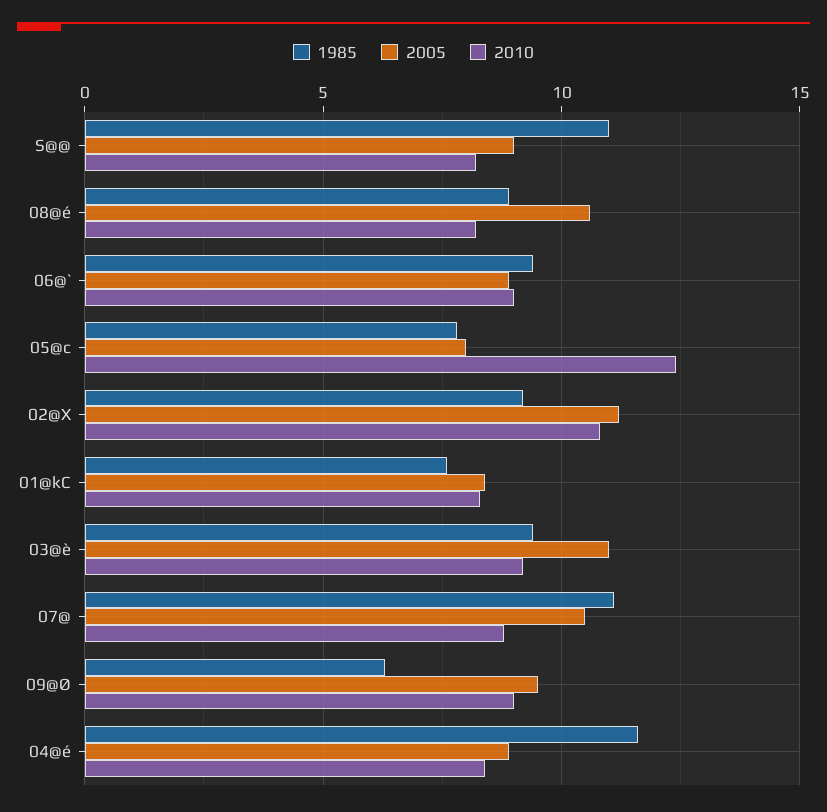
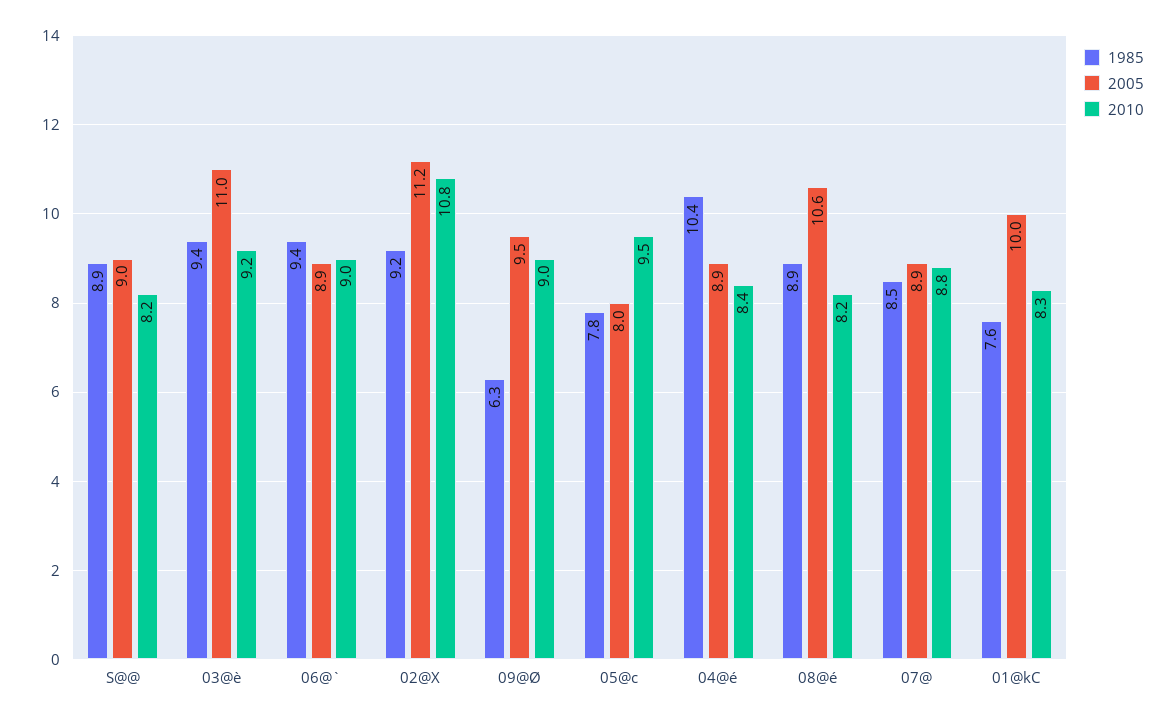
1985, S@@: 11 -> 8.9
2010, 05@c: 12.5 -> 9.5
2005, 01@kC: 8.5 -> 10
1985, 07@: 11 -> 8.5
2005, 07@: 10.5 -> 8.9
1985, 04@é: 11.5 -> 10.4

